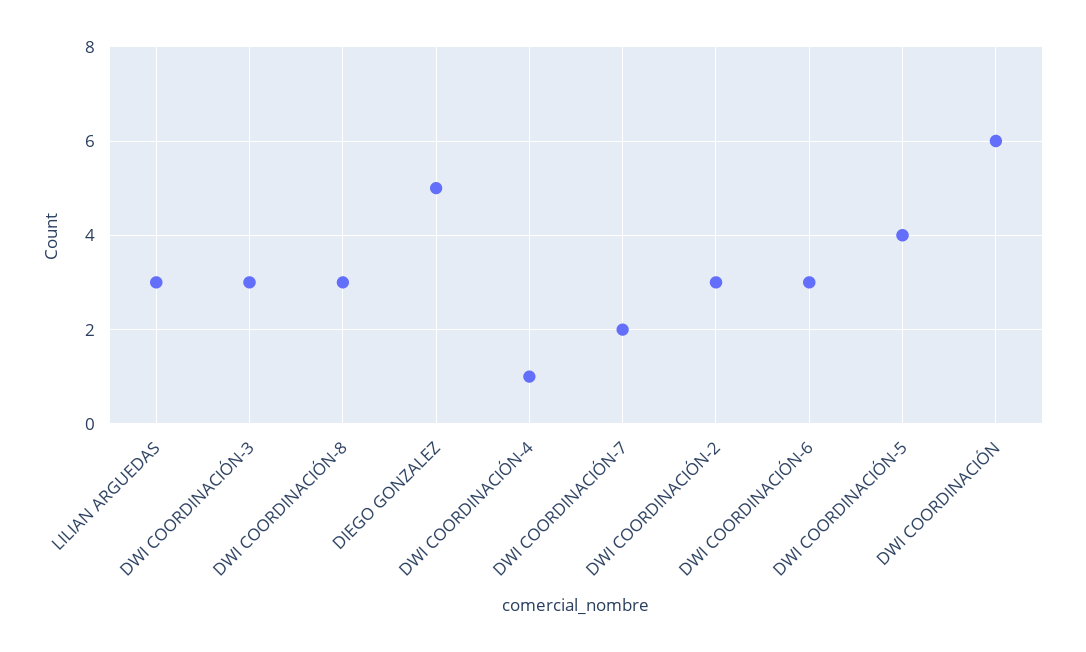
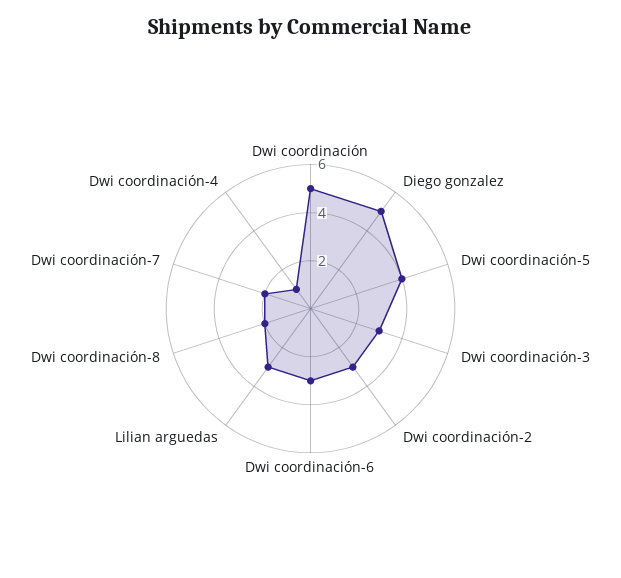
DWI COORDINACIÓN-8: 3 -> 2
DWI COORDINACIÓN: 6 -> 5

